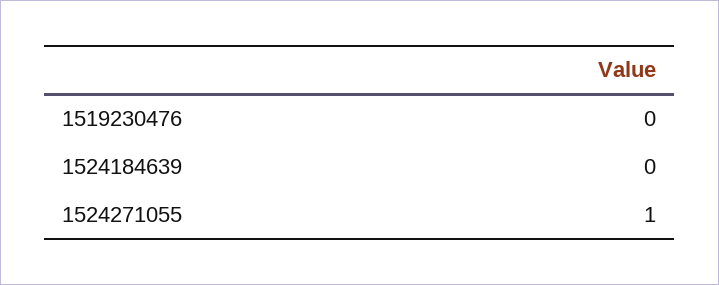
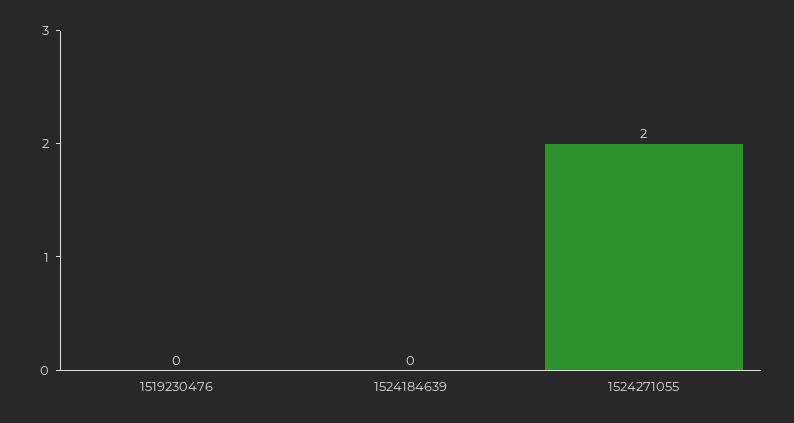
1524271055: 1 -> 2

